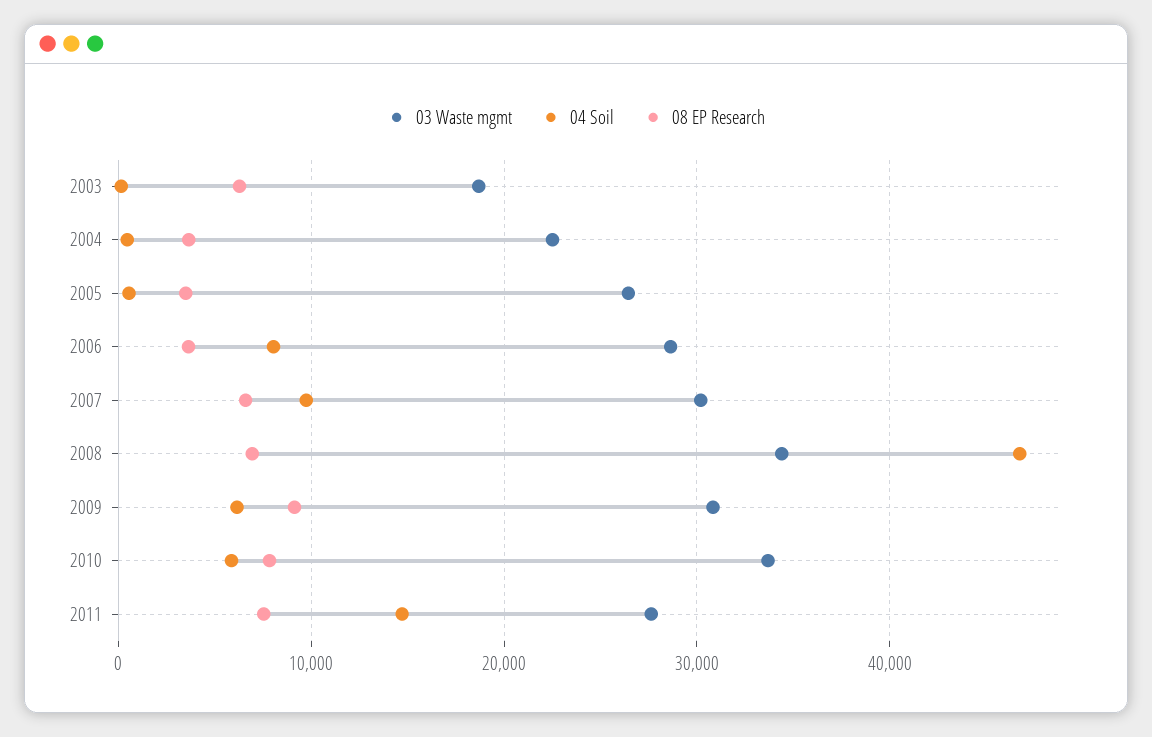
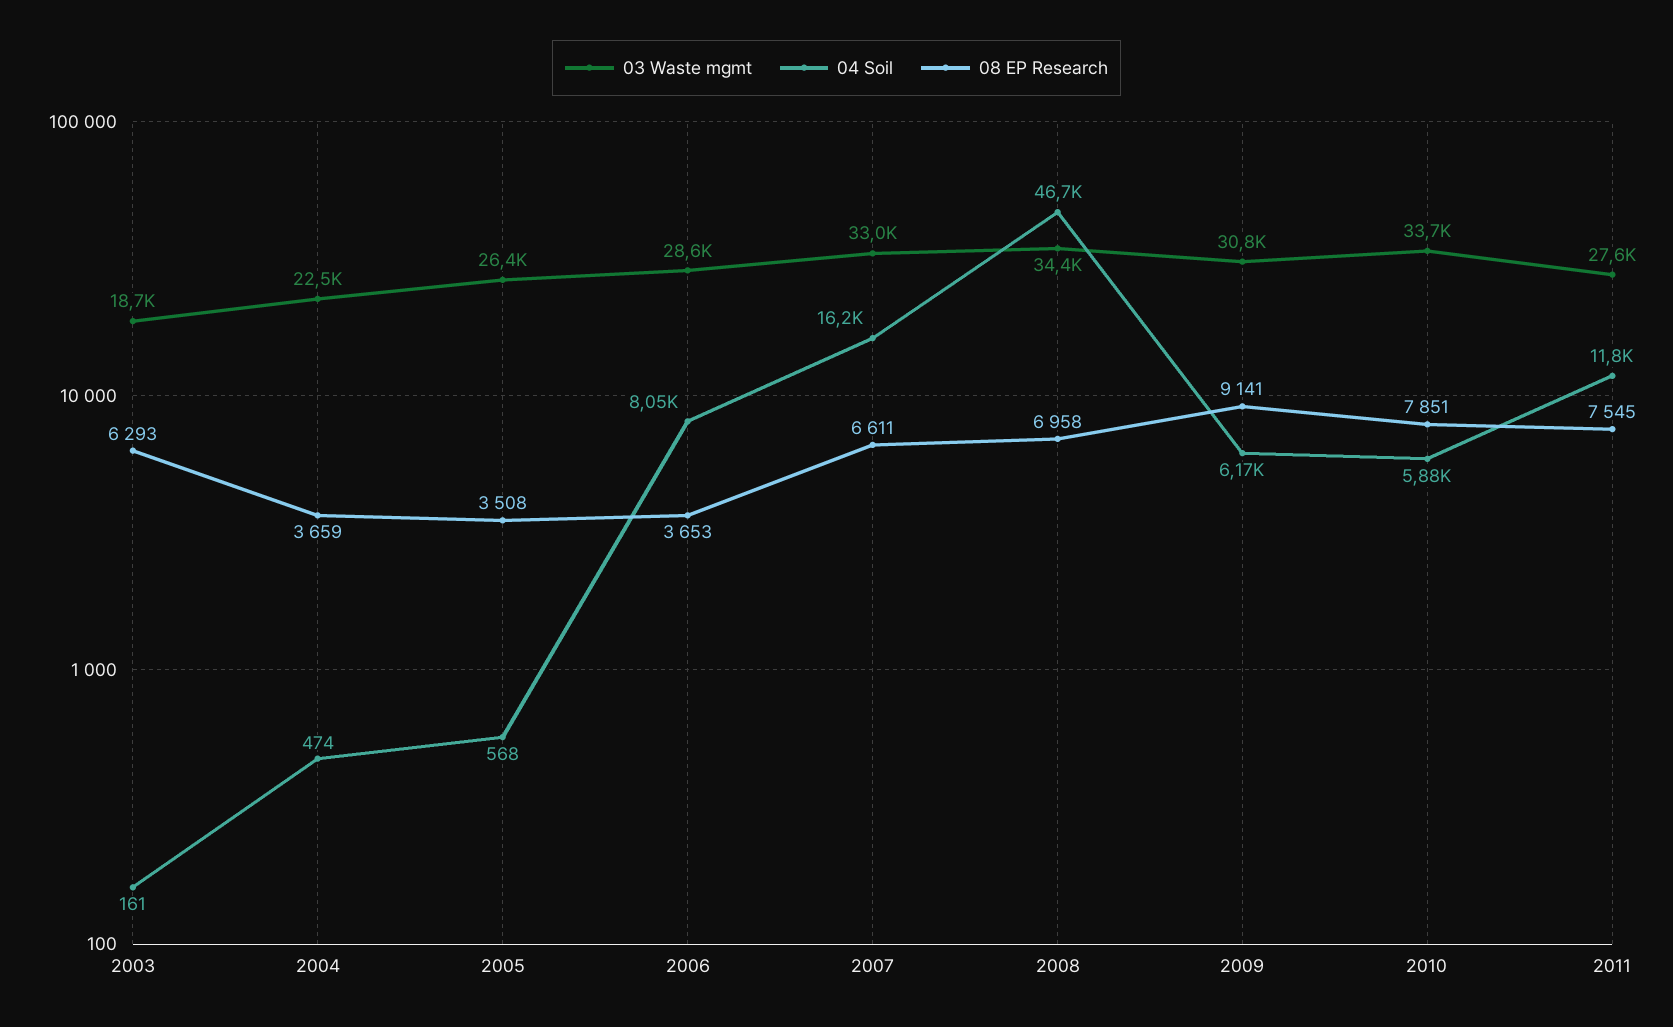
03 Waste mgmt, 2007: 30000 -> 33000
04 Soil, 2007: 10000 -> 16200
04 Soil, 2011: 15000 -> 11800

